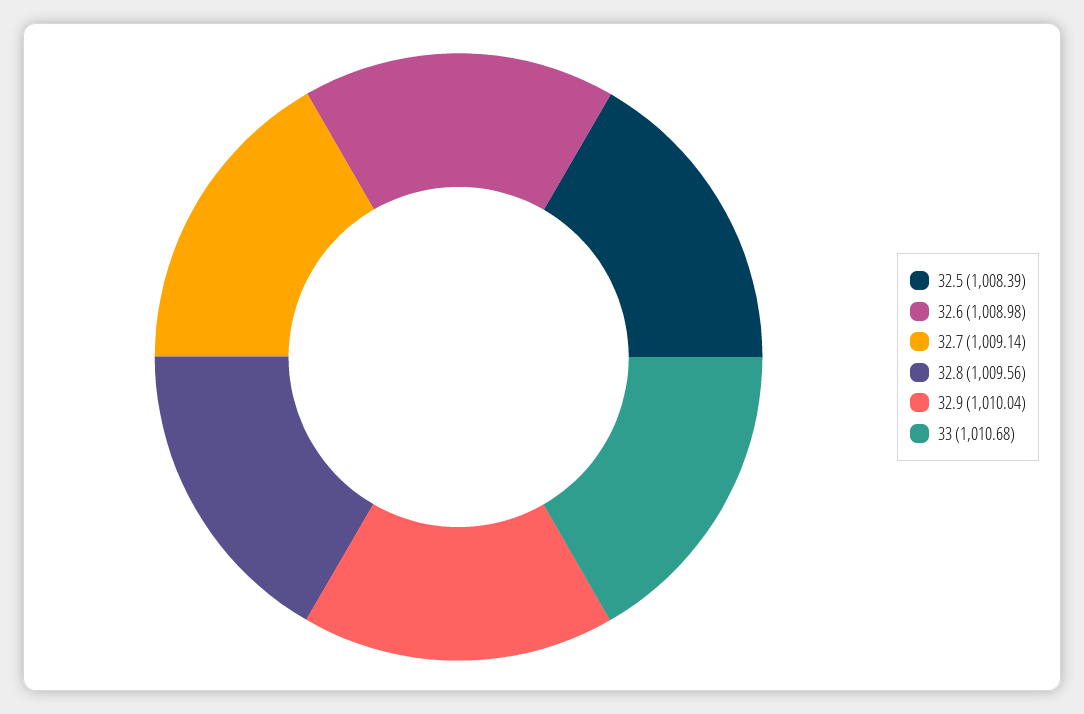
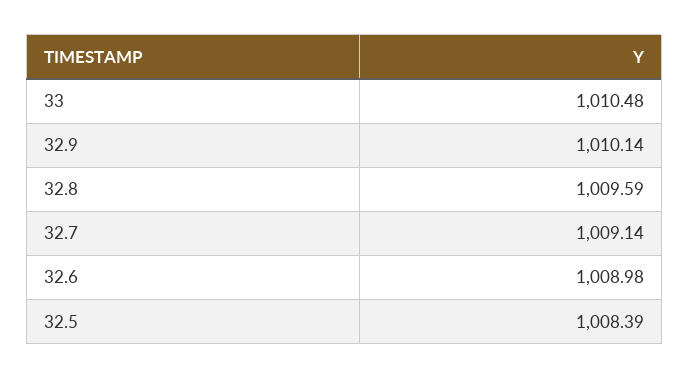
32.8: 1009.56 -> 1009.59
32.9: 1010.04 -> 1010.14
33: 1010.68 -> 1010.48

